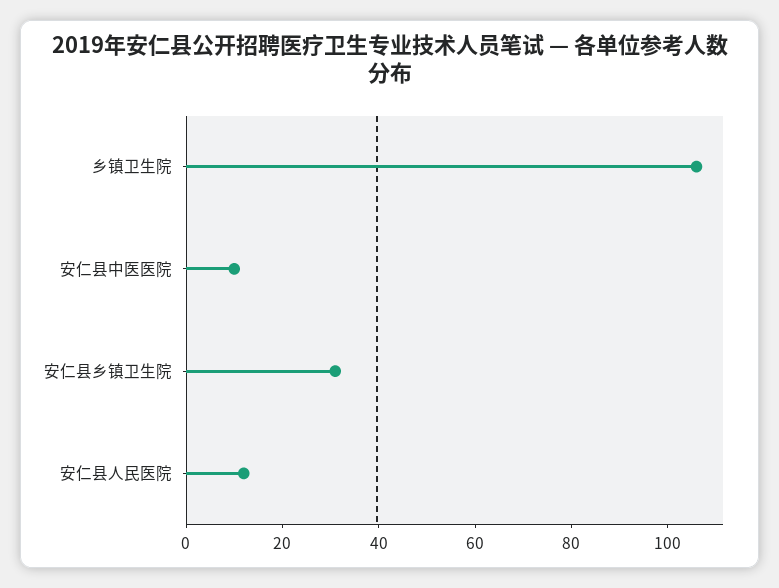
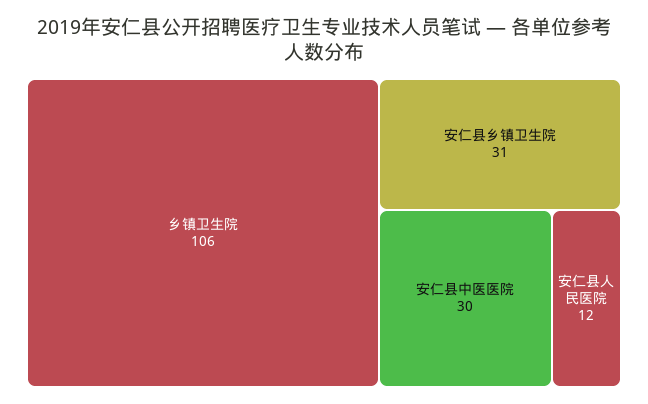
安仁县中医医院: 10 -> 30

